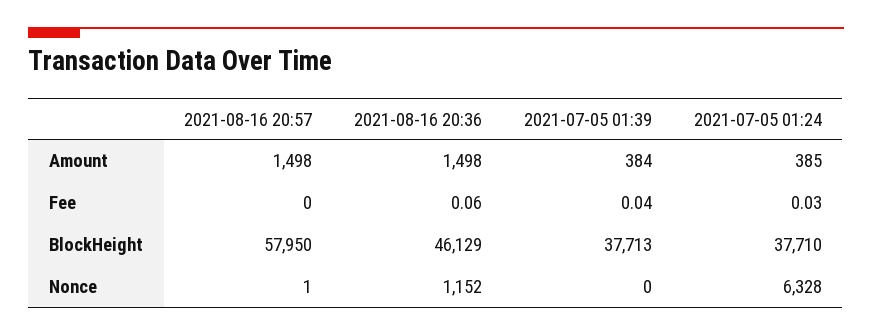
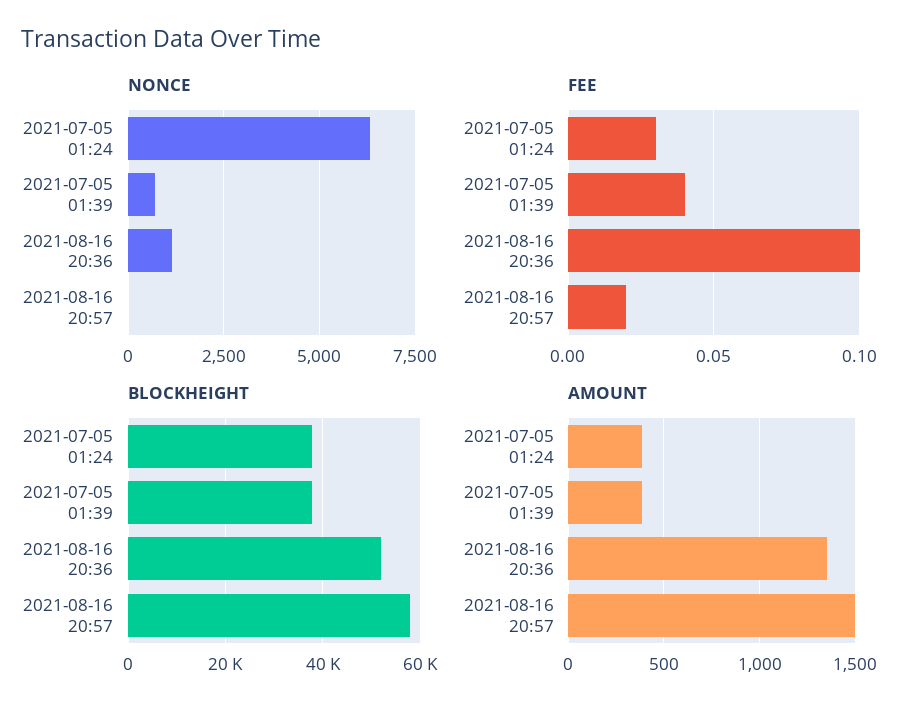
Amount, 2021-08-16 20:36: 1498 -> 1350
Fee, 2021-08-16 20:57: 0 -> 0.02
Fee, 2021-08-16 20:36: 0.06 -> 0.1
BlockHeight, 2021-08-16 20:36: 46129 -> 52000
Nonce, 2021-07-05 01:39: 0 -> 750

